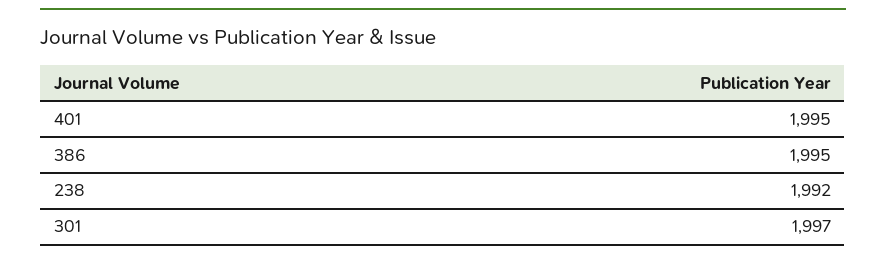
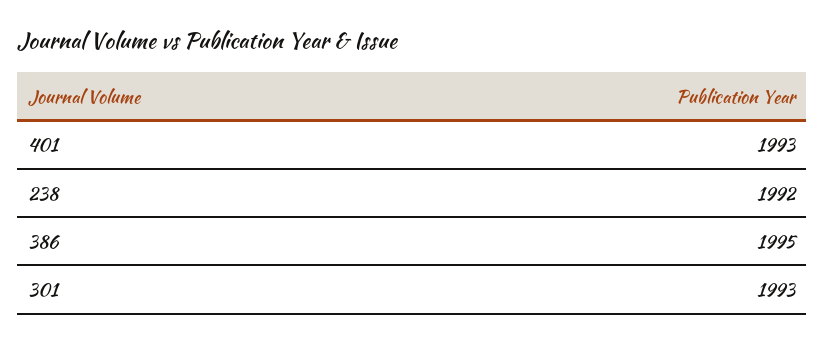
401: 1995 -> 1993
301: 1997 -> 1993

